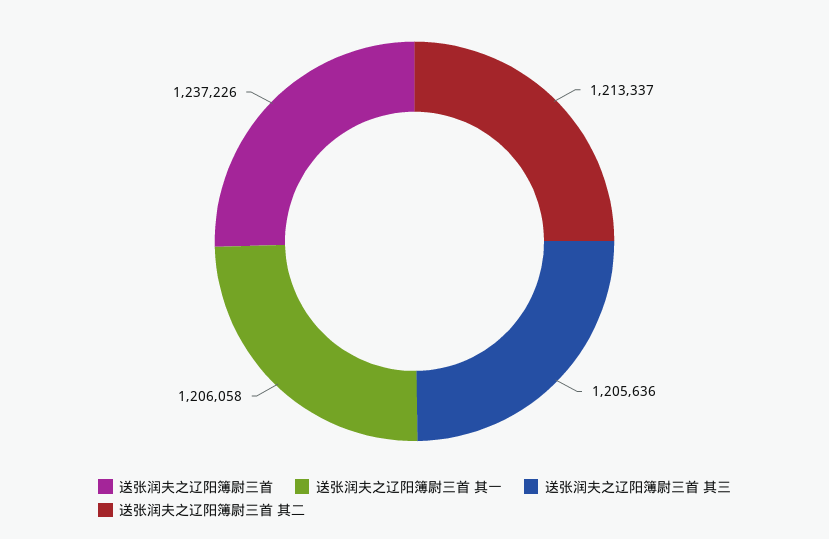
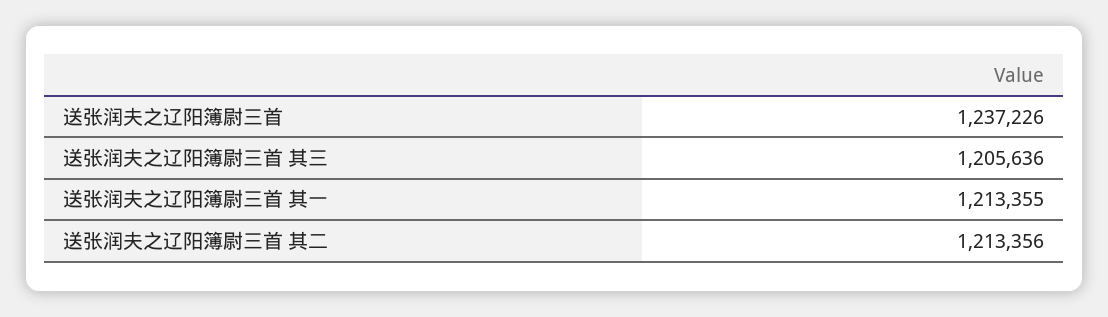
送张润夫之辽阳簿尉三首 其一: 1206058 -> 1213355
送张润夫之辽阳簿尉三首 其二: 1213337 -> 1213356

